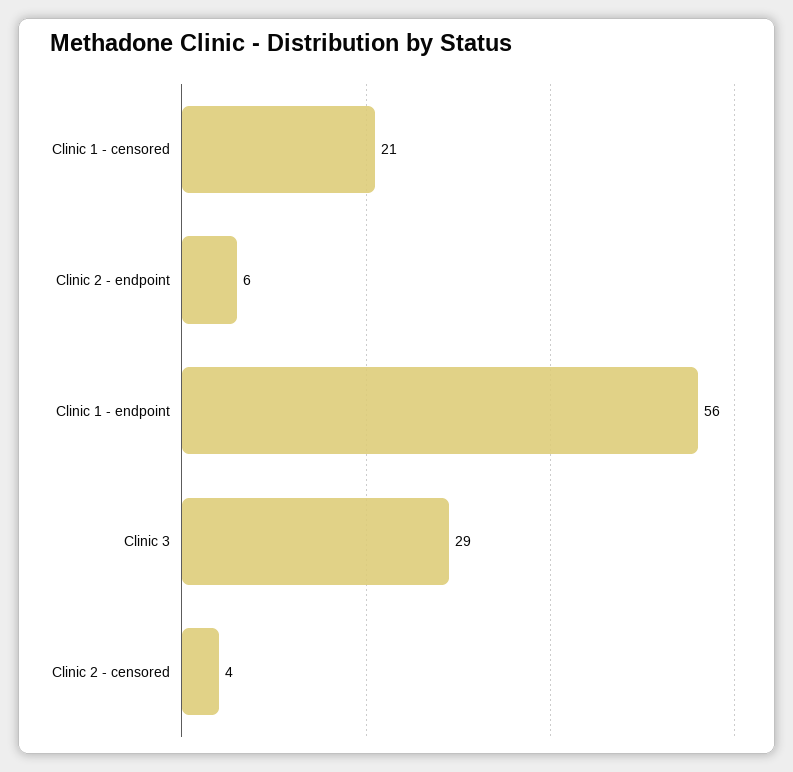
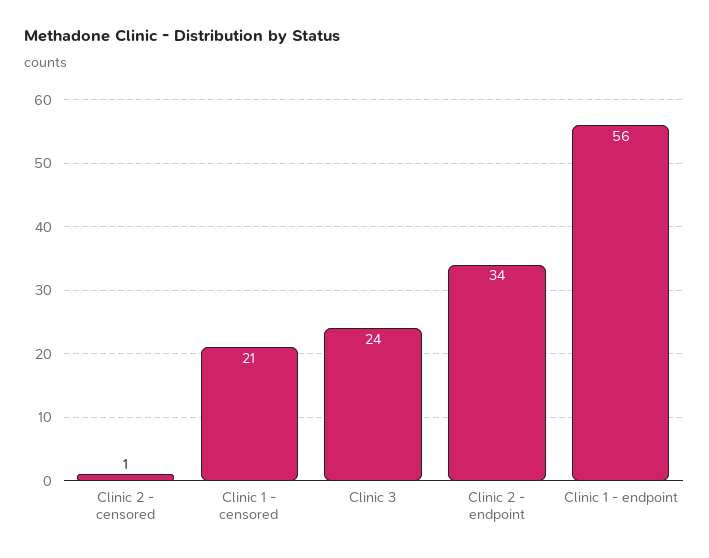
Clinic 2 - endpoint: 6 -> 34
Clinic 3: 29 -> 24
Clinic 2 - censored: 4 -> 1

